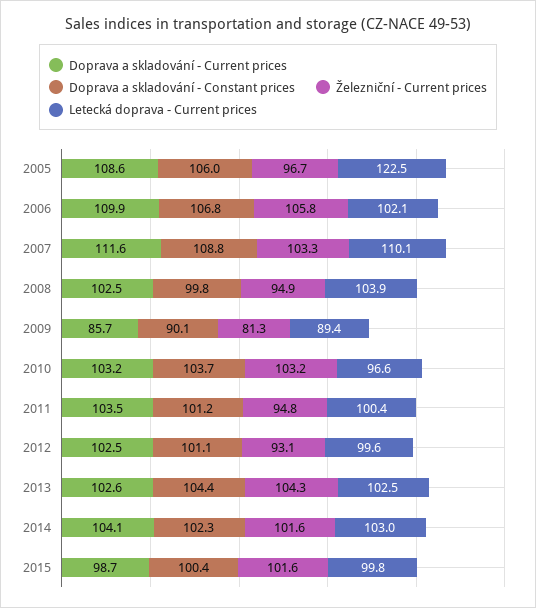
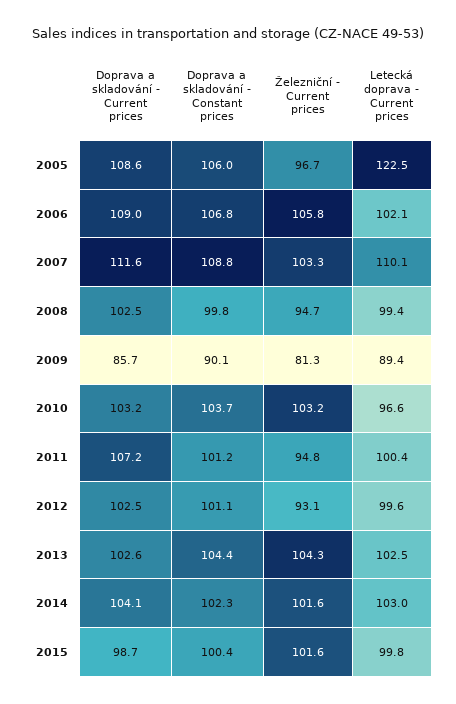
Doprava a skladování - Current prices, 2006: 109.9 -> 109
Železniční - Current prices, 2008: 94.9 -> 94.7
Letecká doprava - Current prices, 2008: 103.9 -> 99.4
Doprava a skladování - Current prices, 2011: 103.5 -> 107.2

